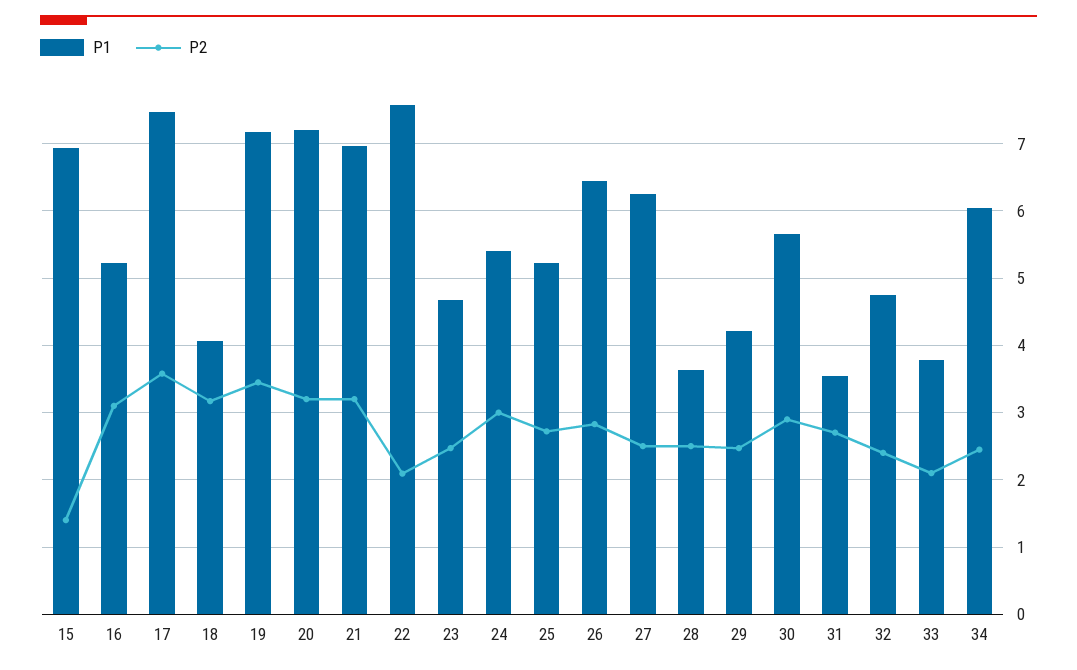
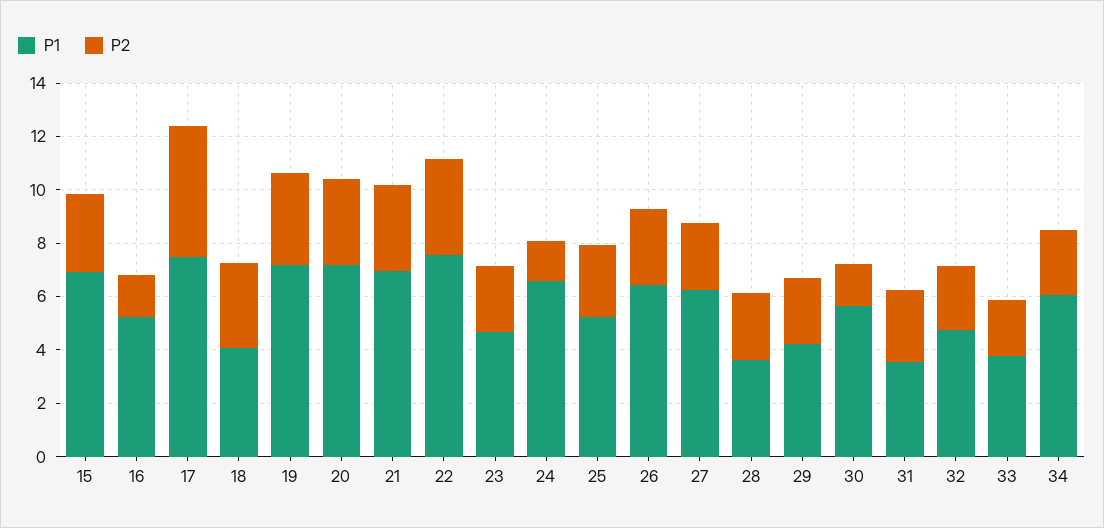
P2, 15: 1.4 -> 3
P2, 16: 3.1 -> 1.5
P2, 17: 3.6 -> 5
P2, 22: 2.1 -> 3.5
P1, 24: 5.4 -> 6.5
P2, 24: 3 -> 1.5
P2, 30: 2.9 -> 1.5

